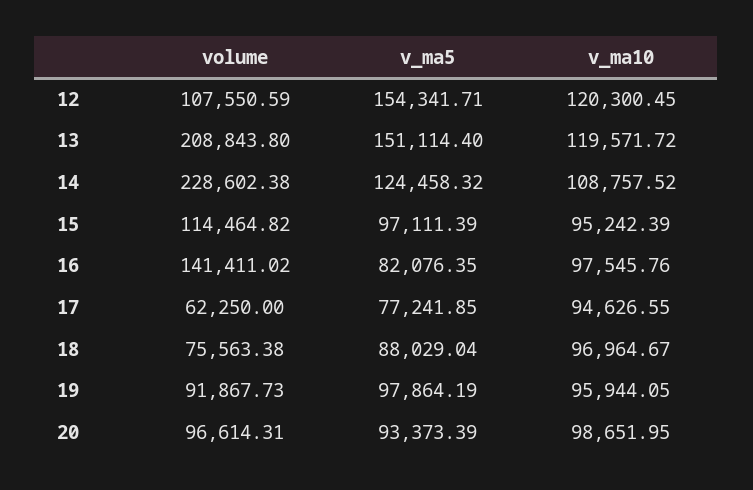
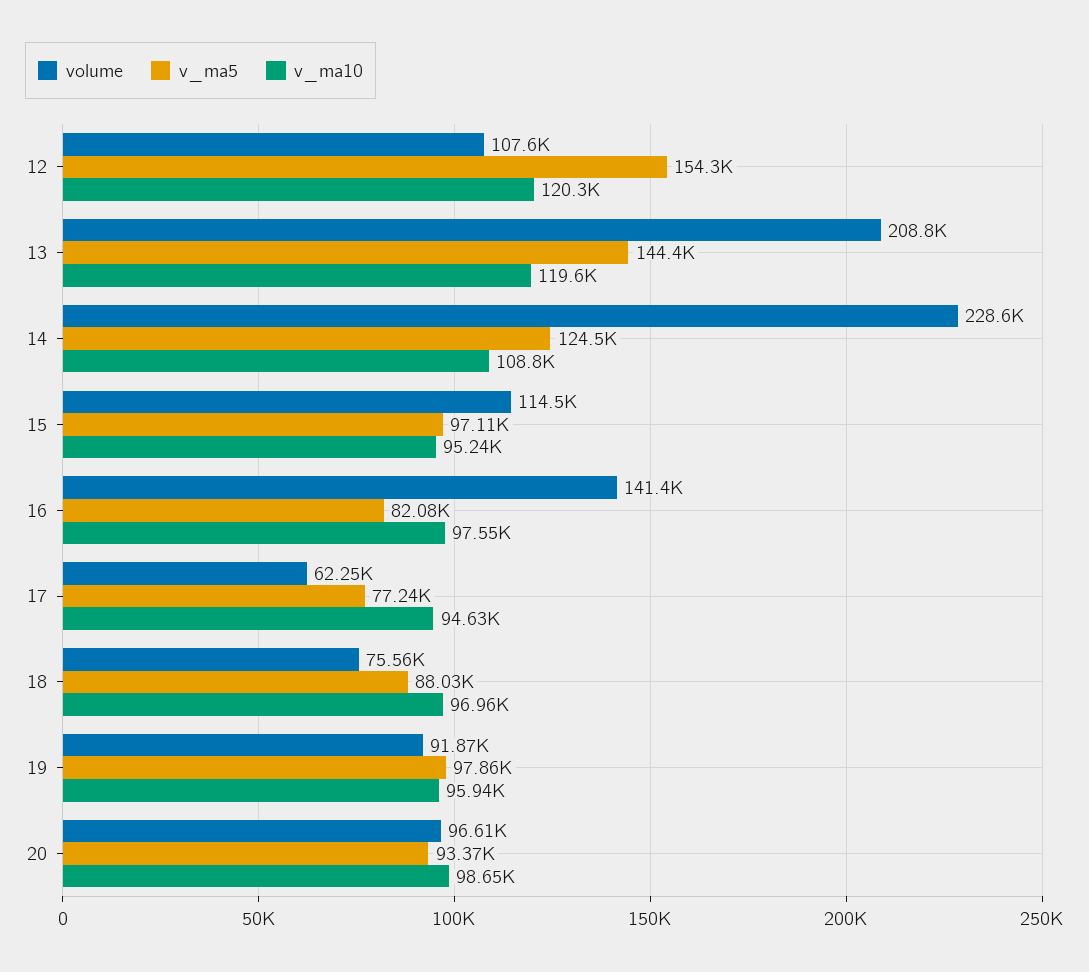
v_ma5, 13: 151114.4 -> 144400

